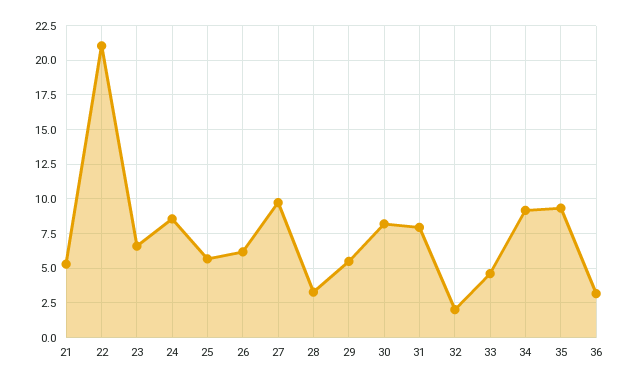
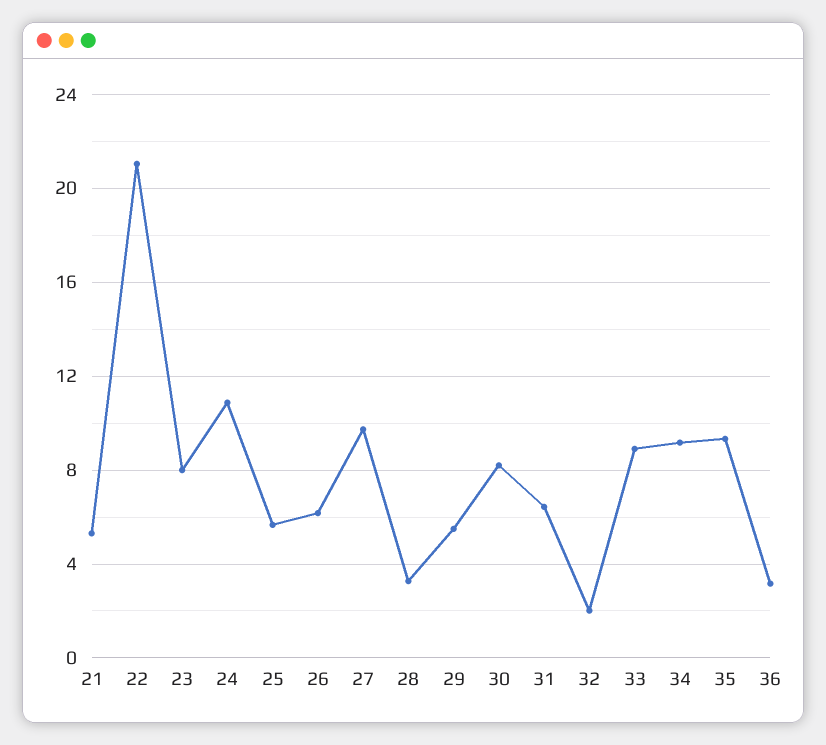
23: 6.5 -> 8
24: 8.5 -> 11
31: 8 -> 6.5
33: 4.5 -> 9

